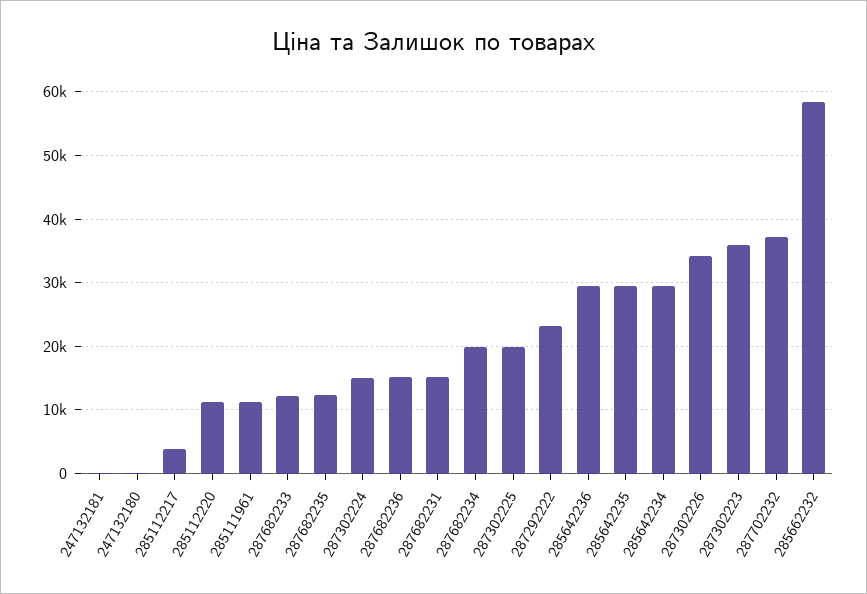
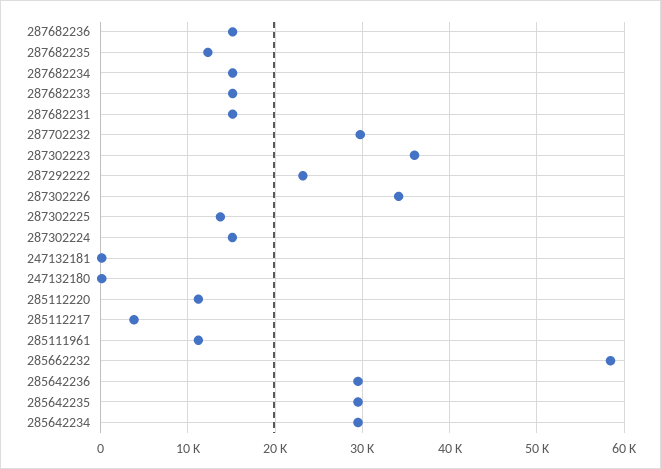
287682233: 12000 -> 15000
287682234: 20000 -> 15000
287302225: 20000 -> 14000
287702232: 37000 -> 30000

